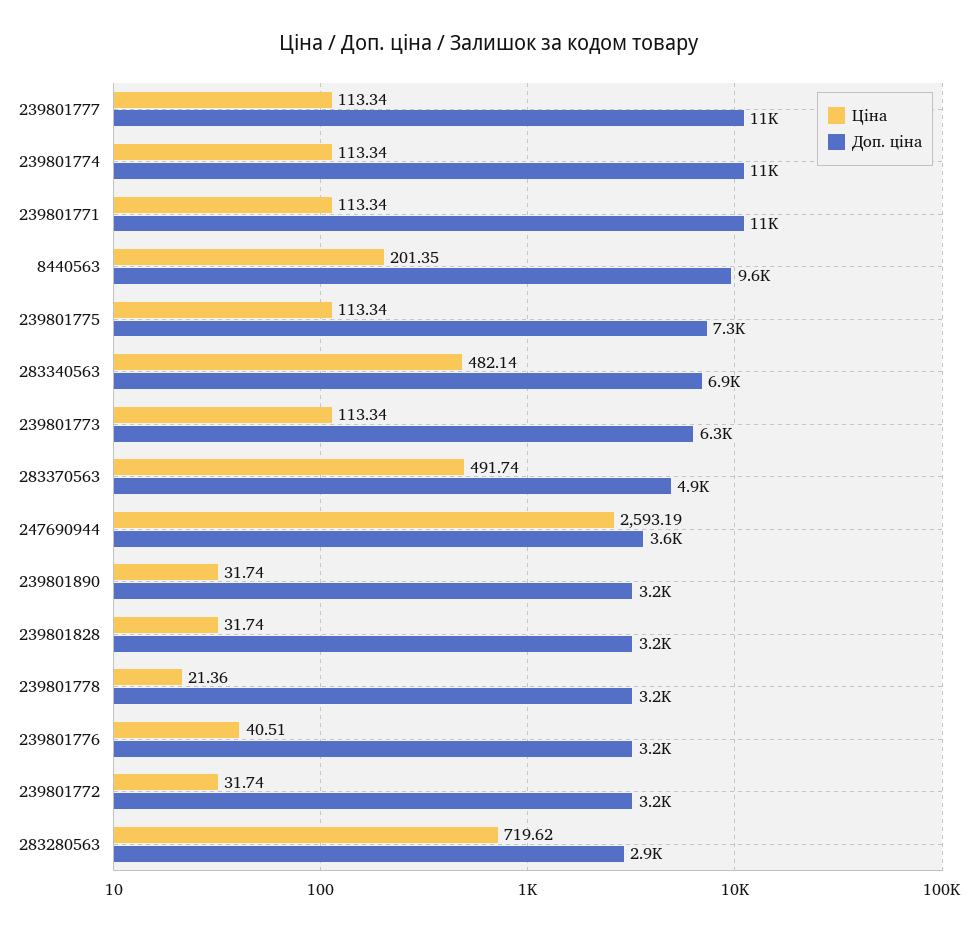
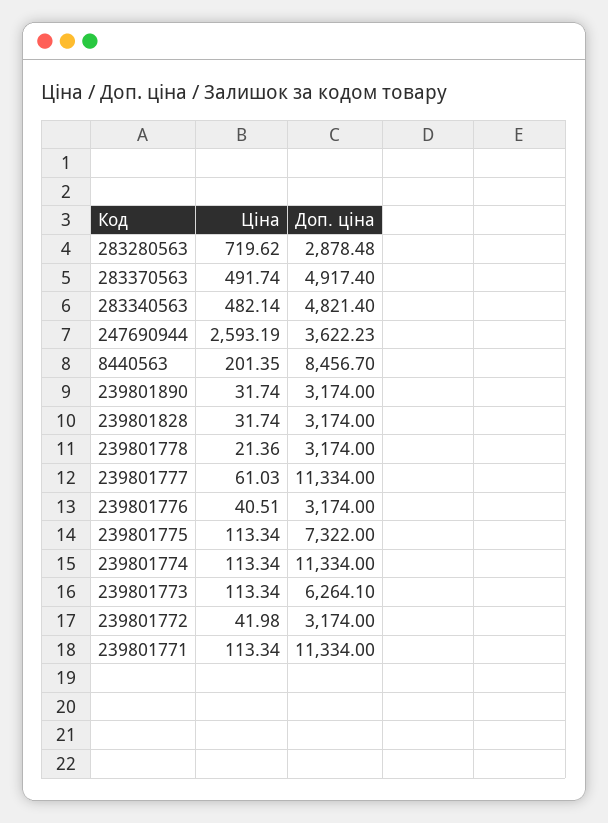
Ціна, 239801777: 113.34 -> 61.03
Доп. ціна, 8440563: 9600 -> 8456.7
Доп. ціна, 283340563: 6900 -> 4821.4
Ціна, 239801772: 31.74 -> 41.98

